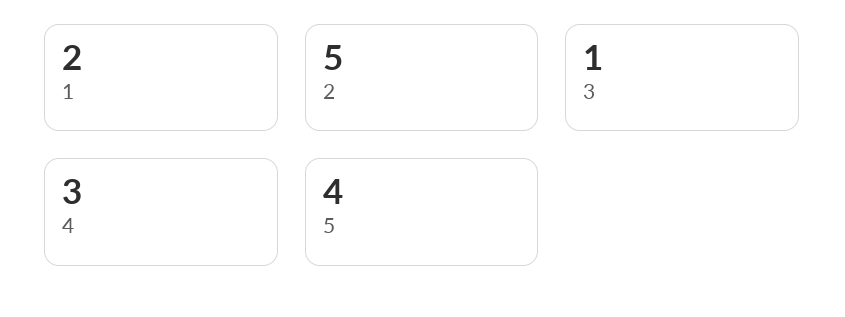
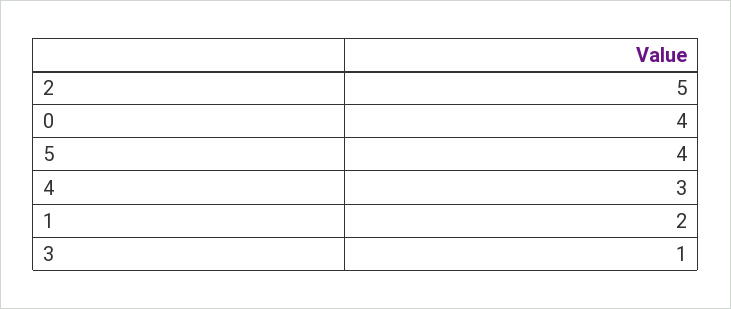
0: none -> 4

